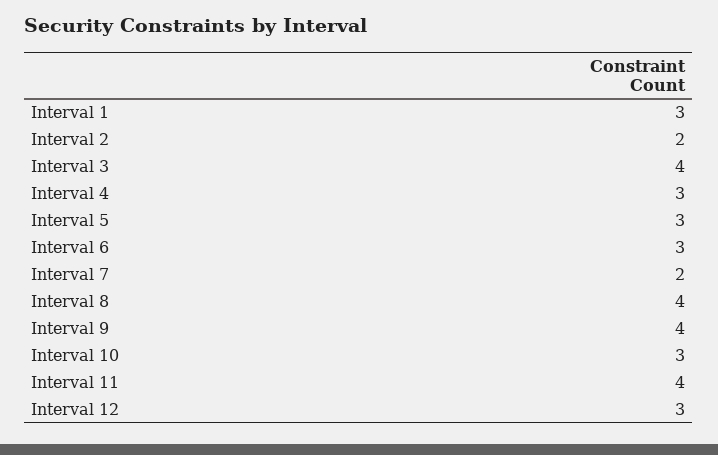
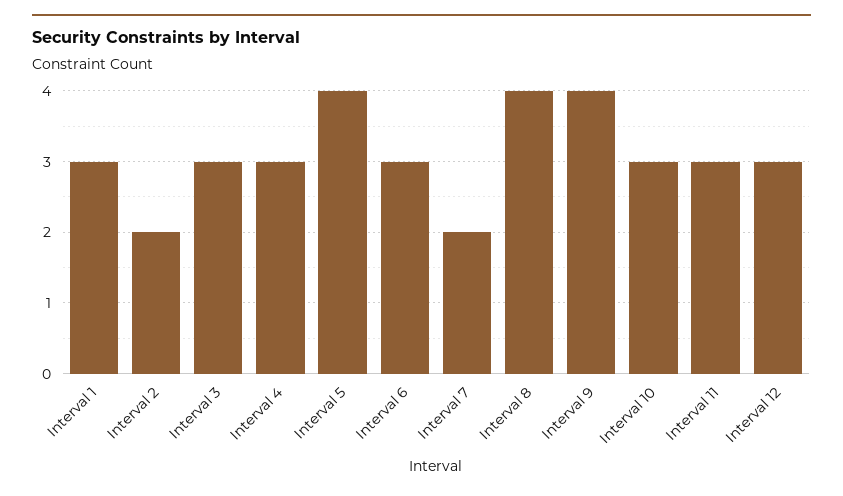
Interval 3: 4 -> 3
Interval 5: 3 -> 4
Interval 11: 4 -> 3

